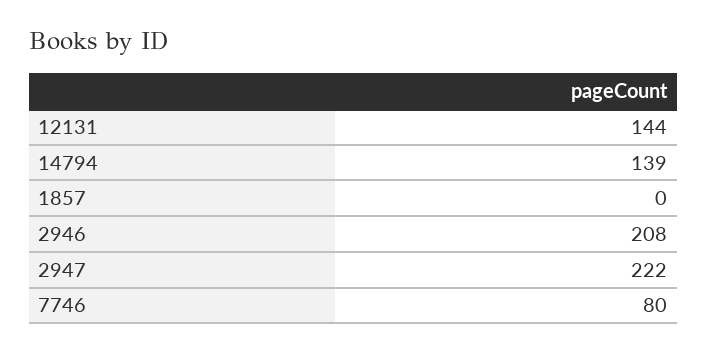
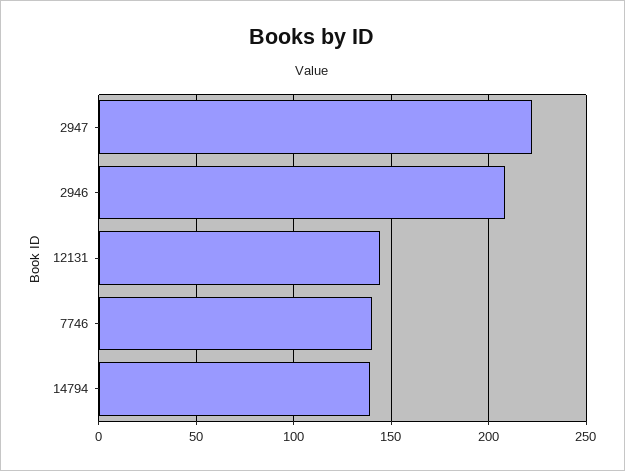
1857: 0 -> none
7746: 80 -> 140

